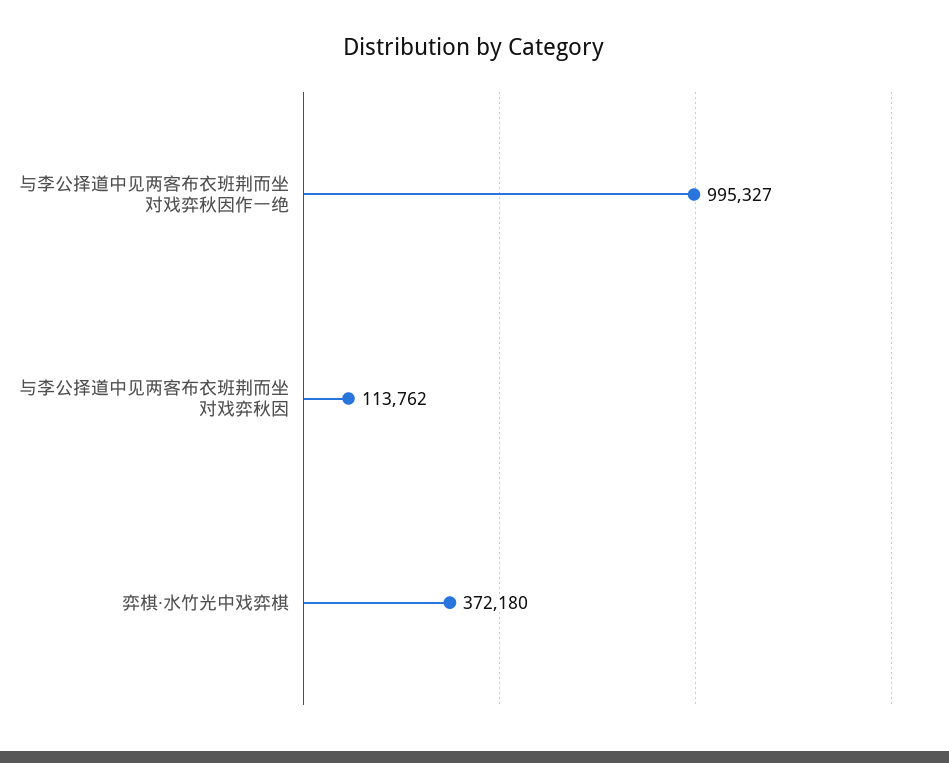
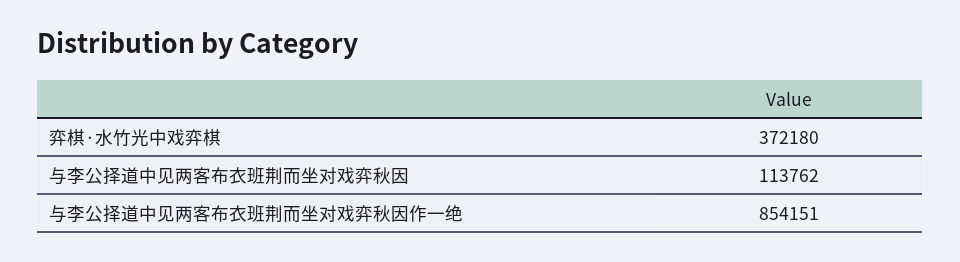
与李公择道中见两客布衣班荆而坐对戏弈秋因作一绝: 995327 -> 854151

